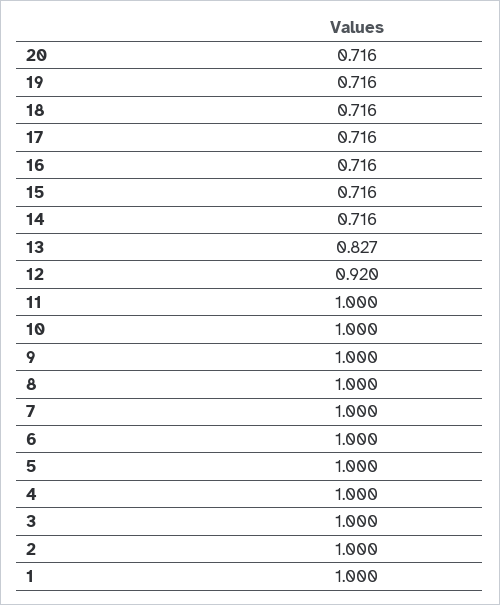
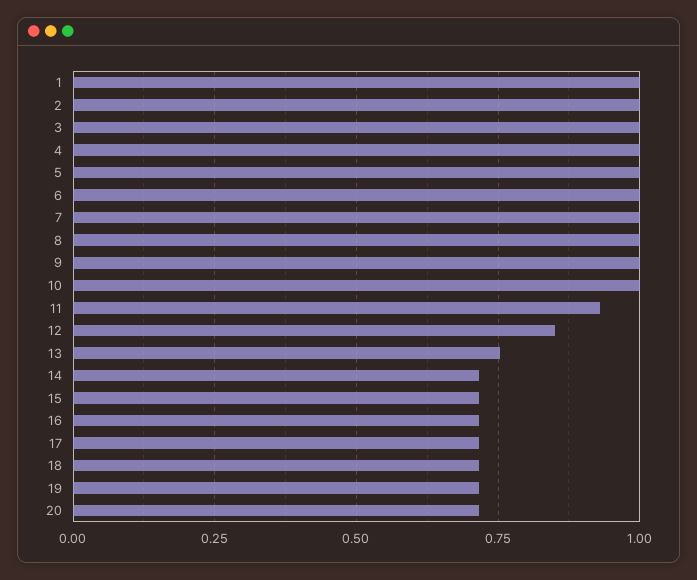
13: 0.827 -> 0.75
12: 0.92 -> 0.85
11: 1 -> 0.925

